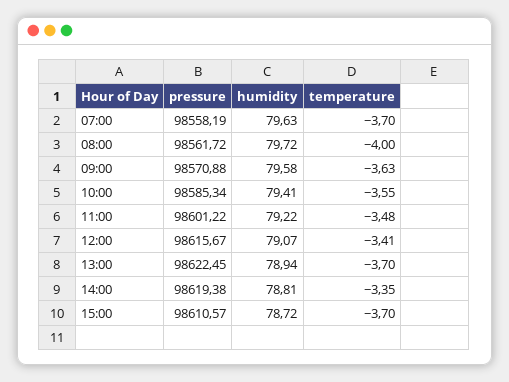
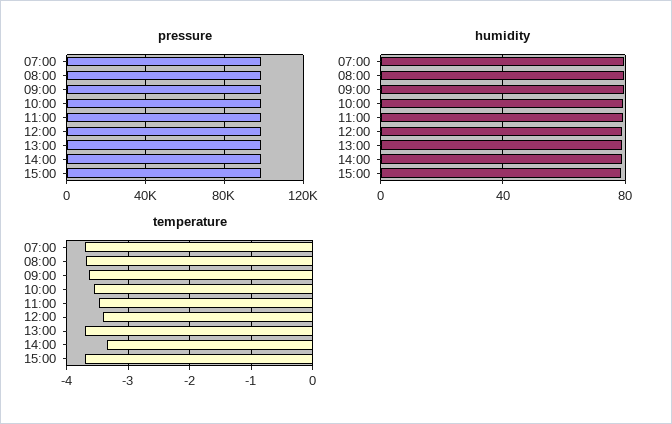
temperature, 08:00: -4 -> -3.7

